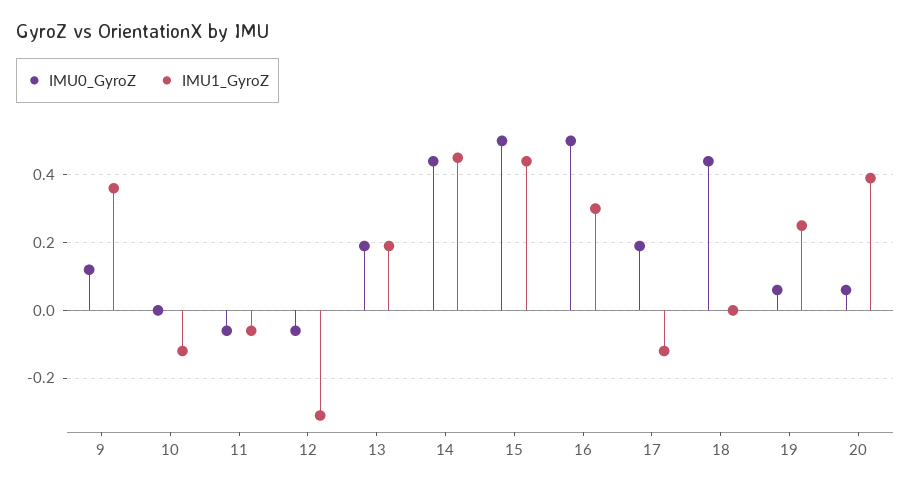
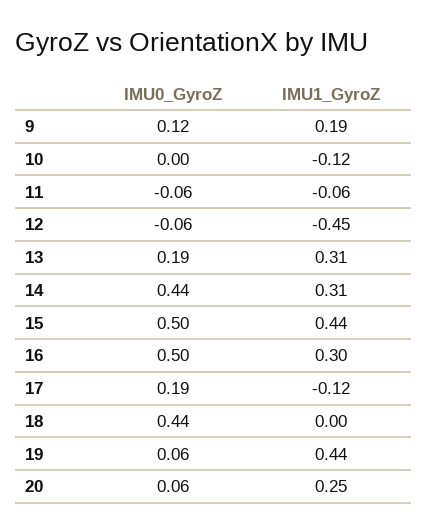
IMU1_GyroZ, 9: 0.35 -> 0.19
IMU1_GyroZ, 12: -0.3 -> -0.45
IMU1_GyroZ, 13: 0.2 -> 0.31
IMU1_GyroZ, 14: 0.45 -> 0.31
IMU1_GyroZ, 19: 0.25 -> 0.44
IMU1_GyroZ, 20: 0.4 -> 0.25

